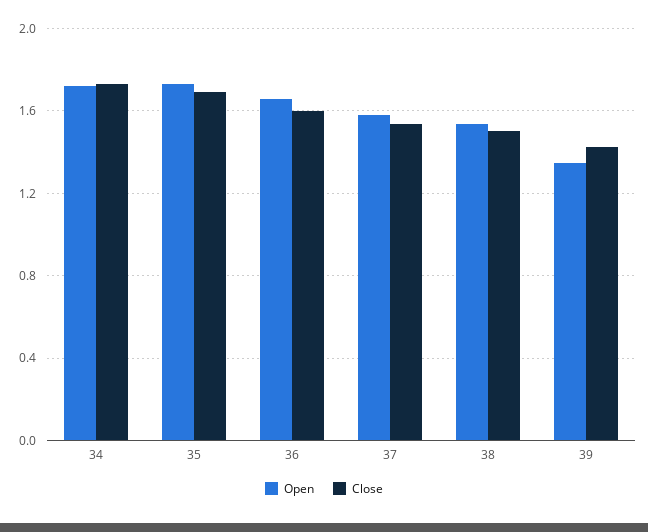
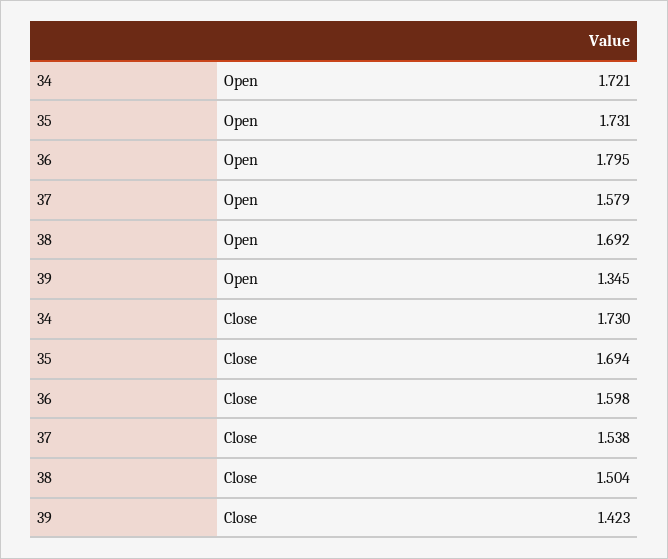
Open, 36: 1.65 -> 1.795
Open, 38: 1.55 -> 1.692

